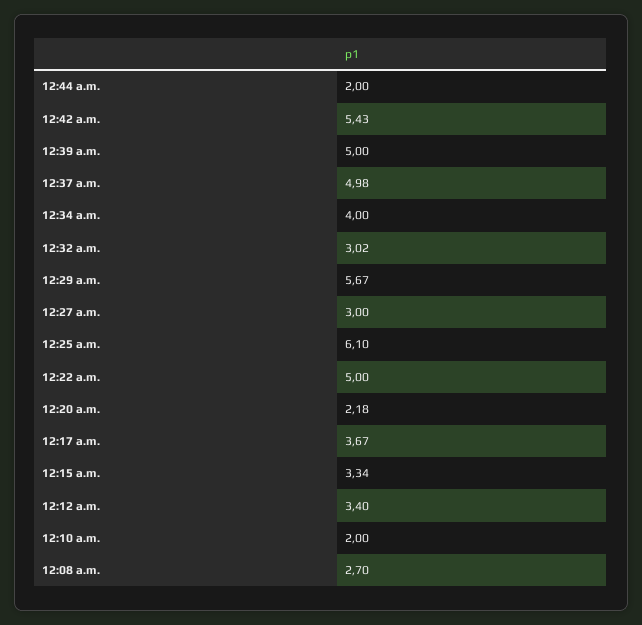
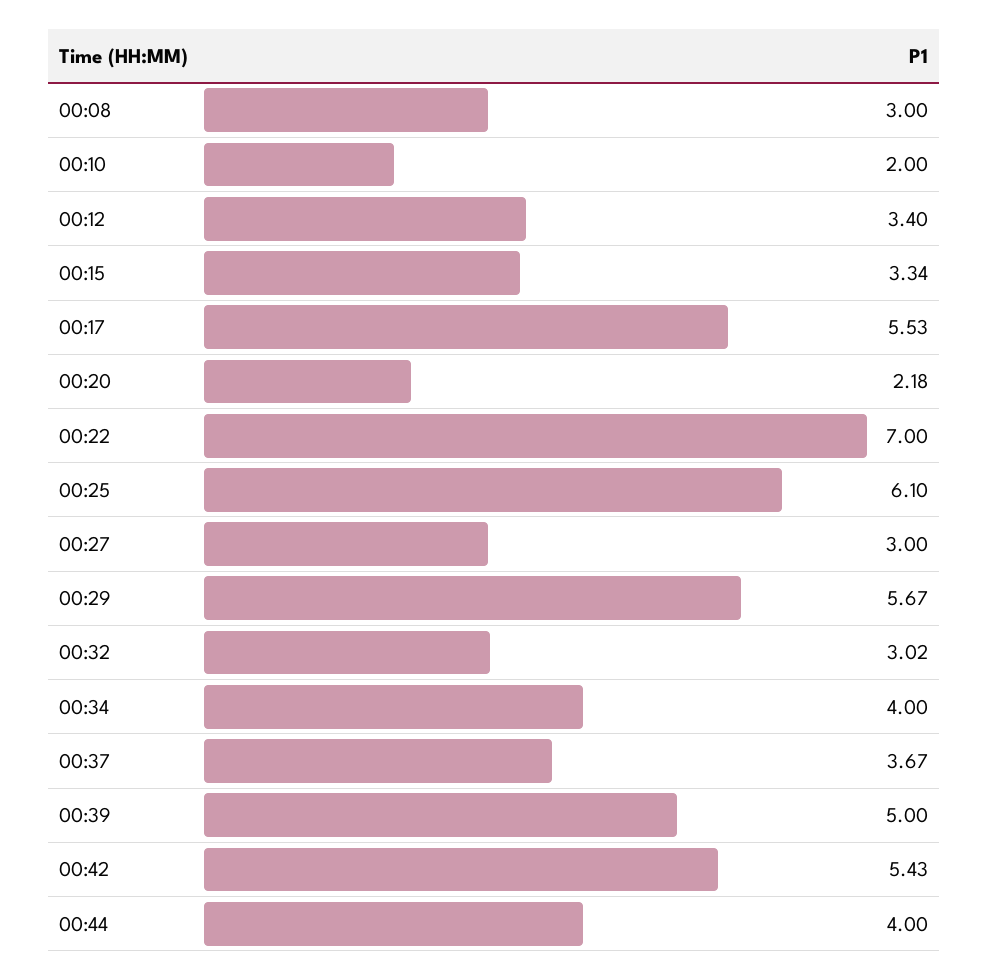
12:44 a.m.: 2 -> 4
12:37 a.m.: 4.98 -> 3.67
12:22 a.m.: 5 -> 7
12:17 a.m.: 3.67 -> 5.53
12:08 a.m.: 2.7 -> 3

